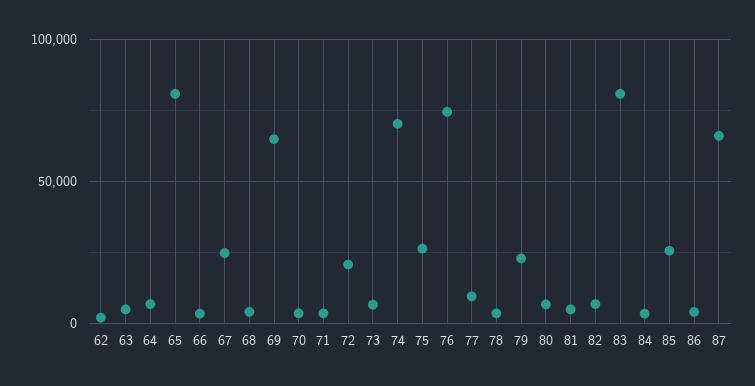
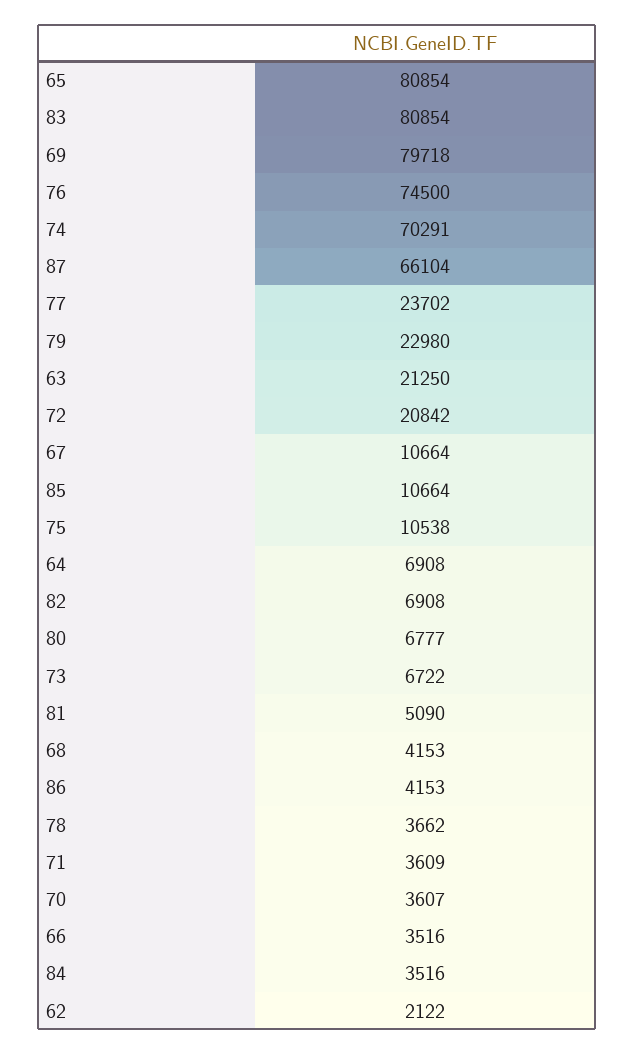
63: 5000 -> 21250
67: 25000 -> 10664
69: 65000 -> 79718
75: 25000 -> 10538
77: 10000 -> 23702
85: 25000 -> 10664

